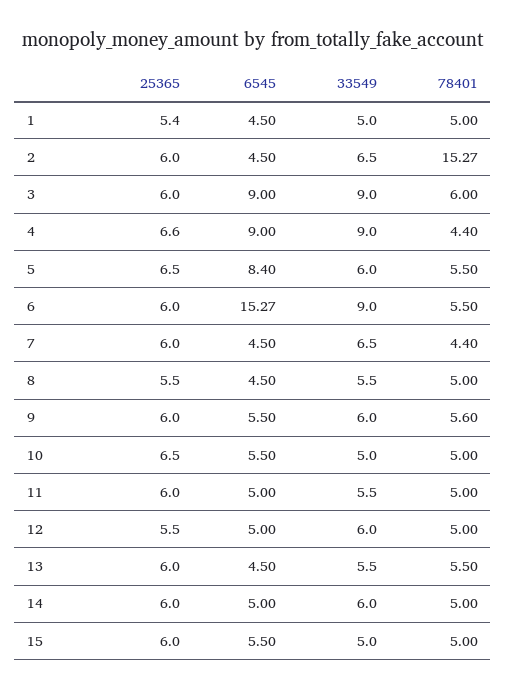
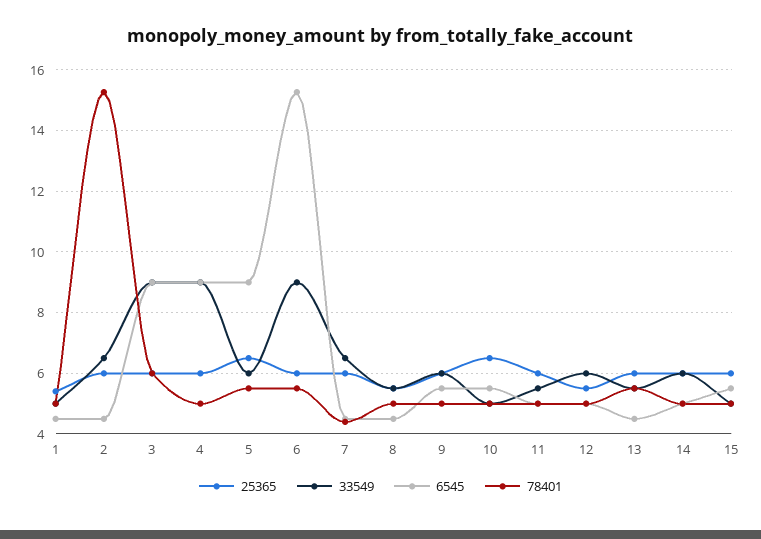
25365, 4: 6.6 -> 6
78401, 4: 4.4 -> 5
6545, 5: 8.4 -> 9
78401, 9: 5.6 -> 5

